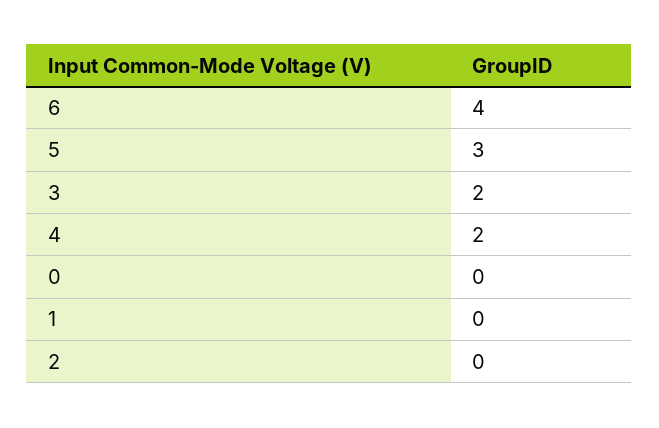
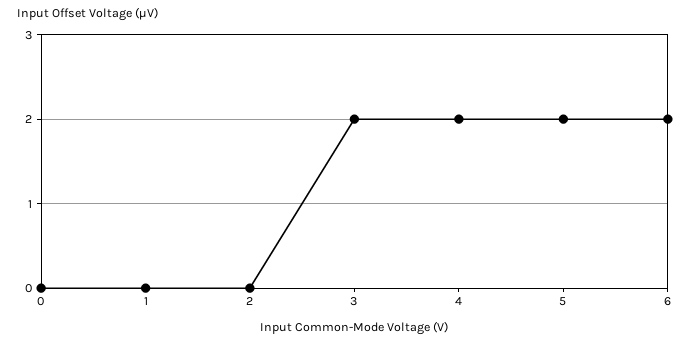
6: 4 -> 2
5: 3 -> 2

